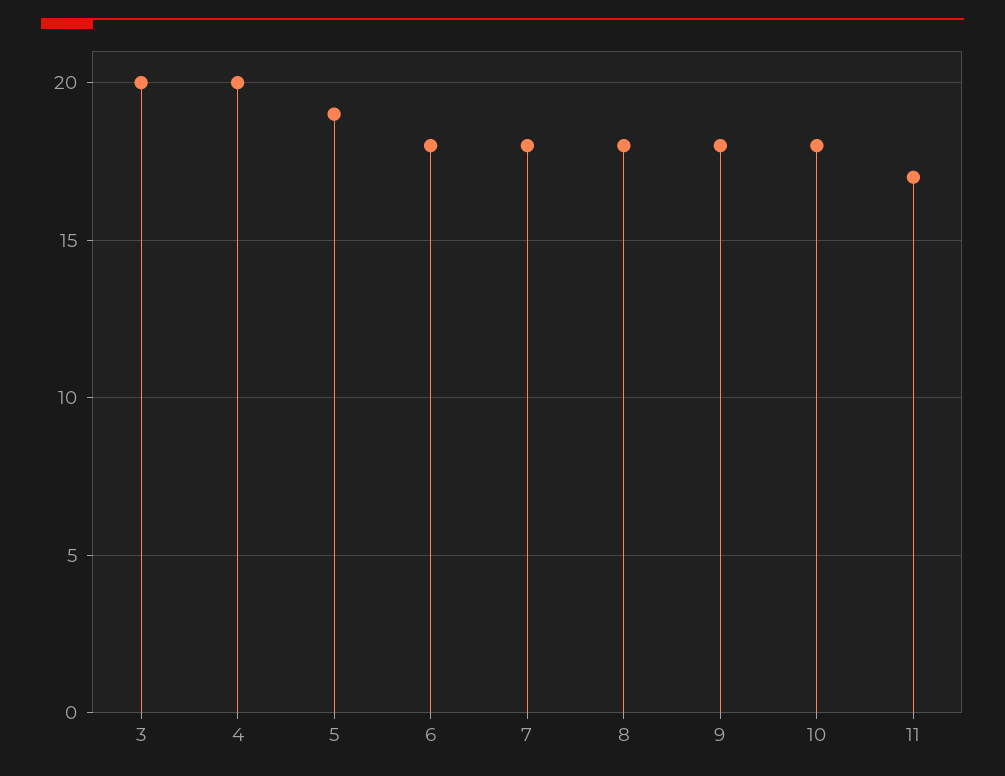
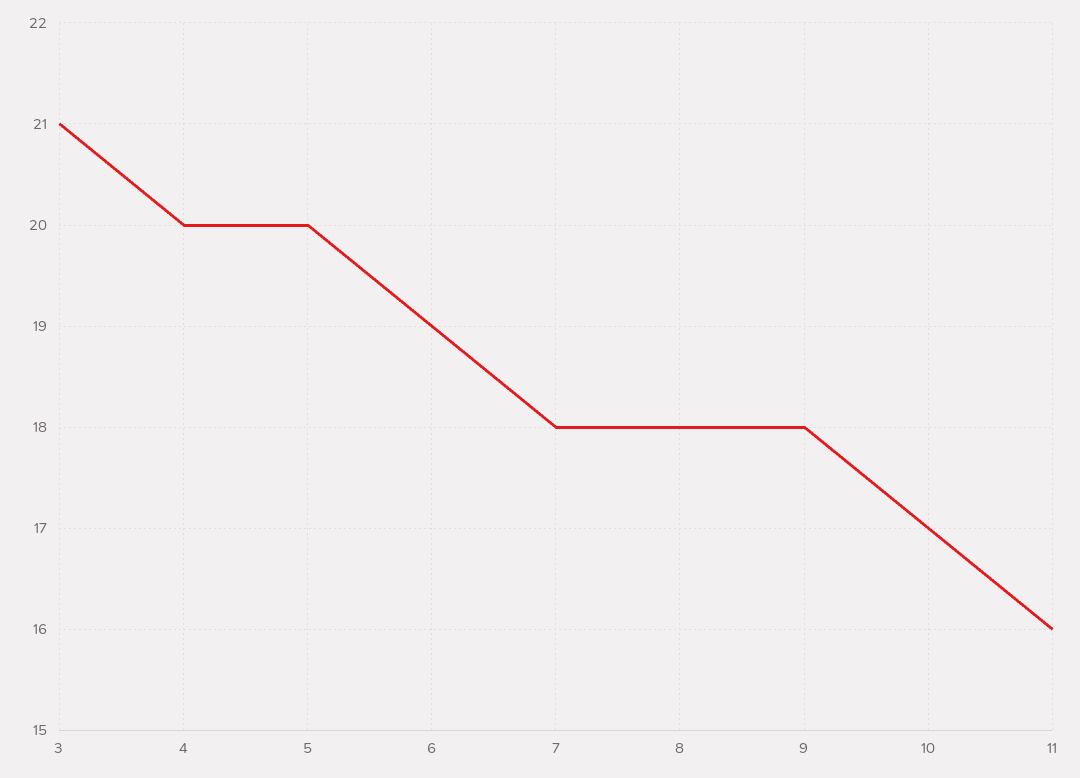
3: 20 -> 21
5: 19 -> 20
6: 18 -> 19
10: 18 -> 17
11: 17 -> 16

